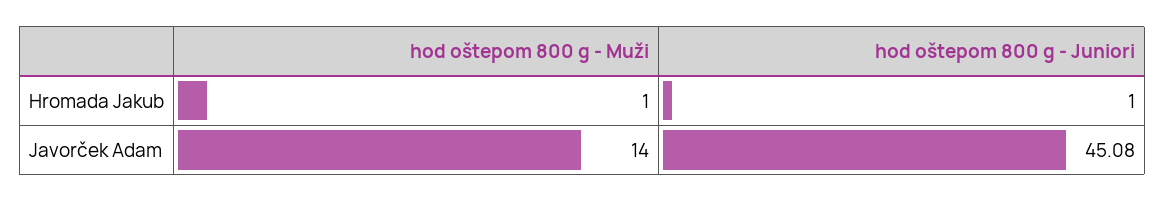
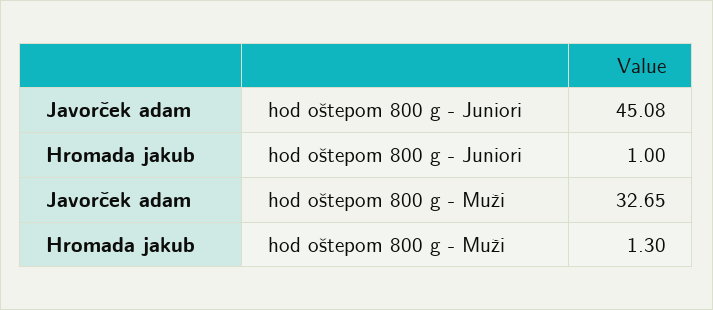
hod oštepom 800 g - Muži, Hromada Jakub: 1 -> 1.3
hod oštepom 800 g - Muži, Javorček Adam: 14 -> 32.65

